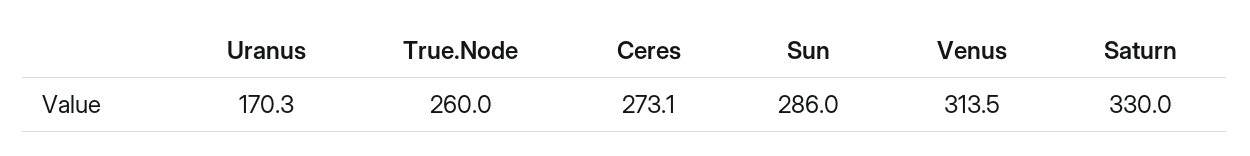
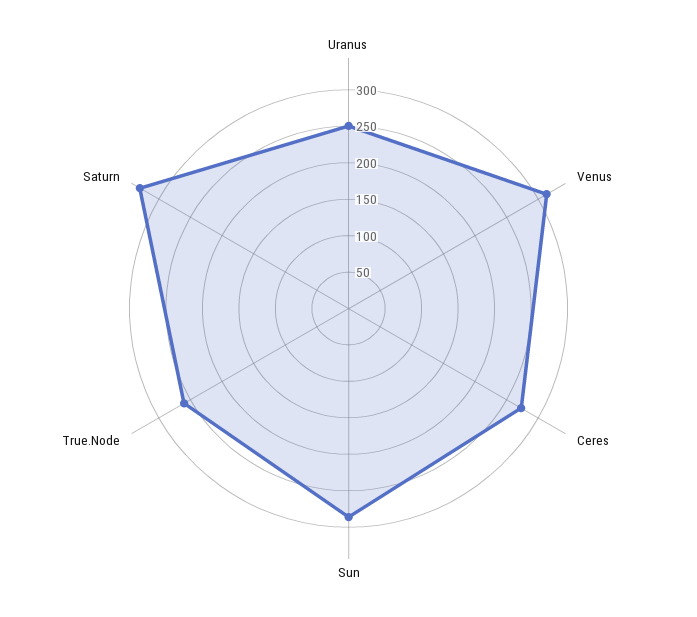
Uranus: 170.3 -> 250

